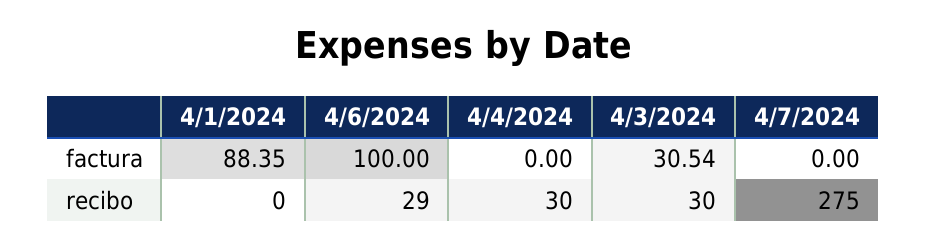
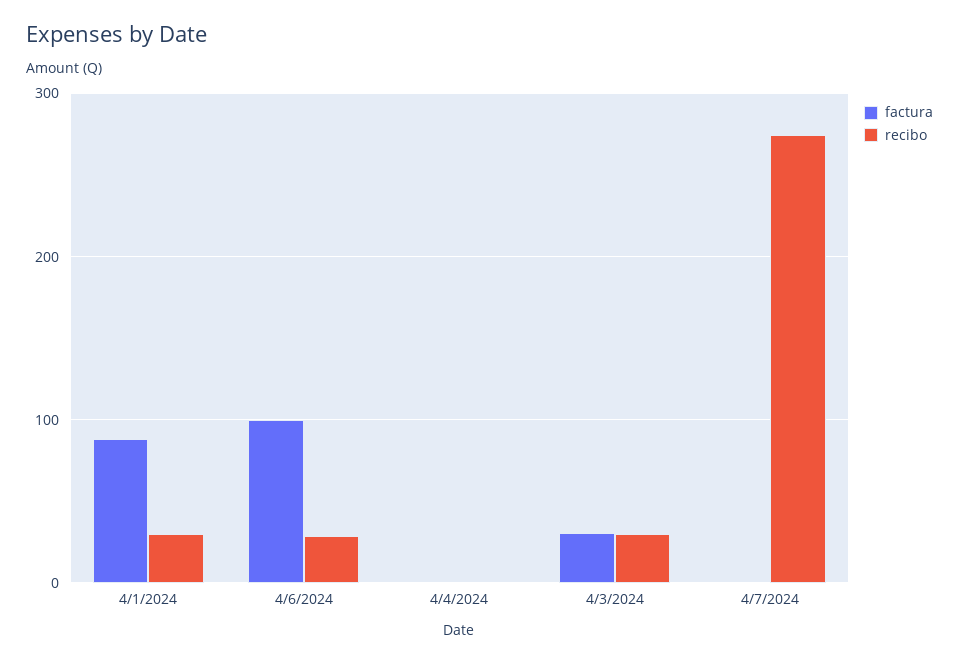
recibo, 4/1/2024: 0 -> 30
recibo, 4/4/2024: 30 -> 0

